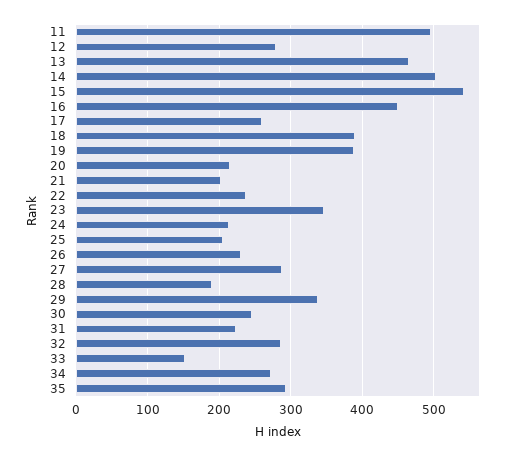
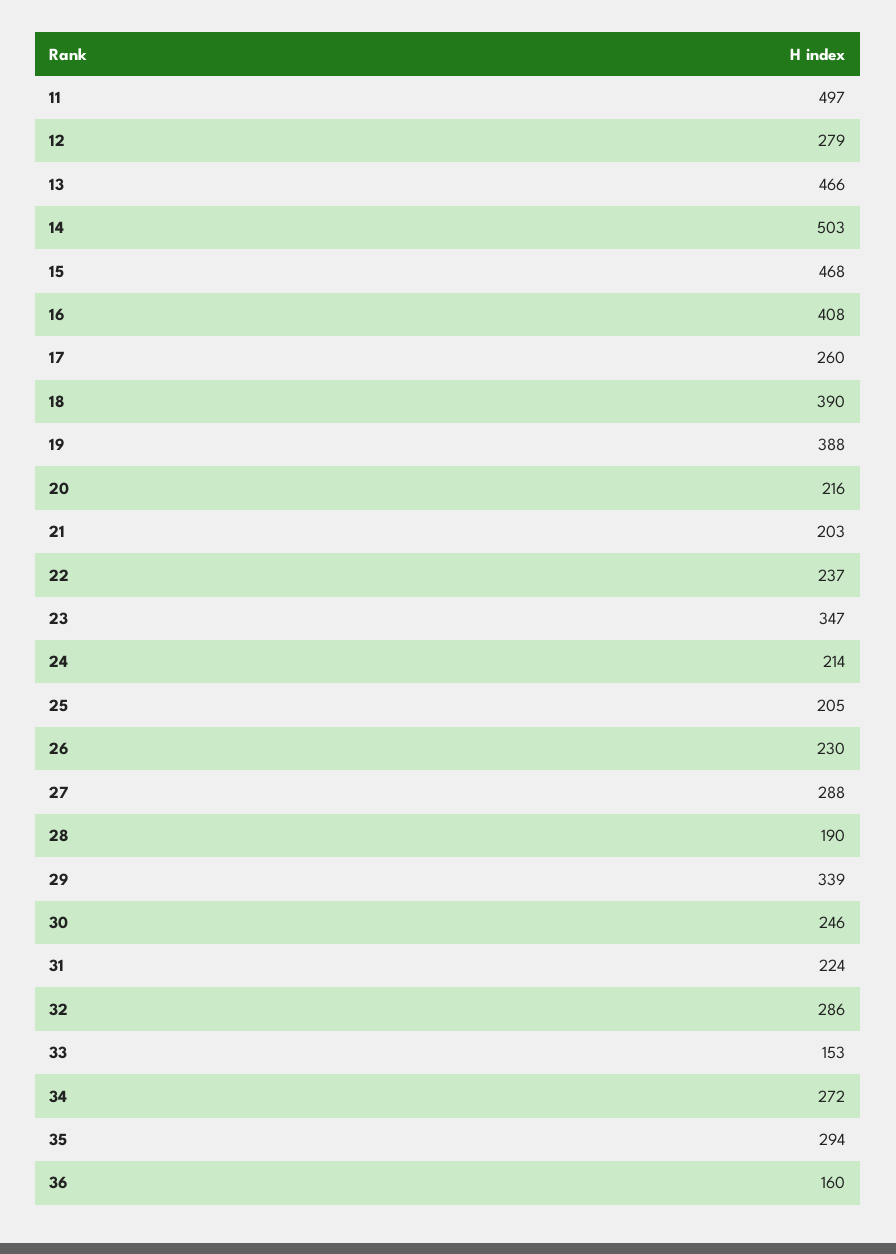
15: 540 -> 468
16: 450 -> 408
36: none -> 160

